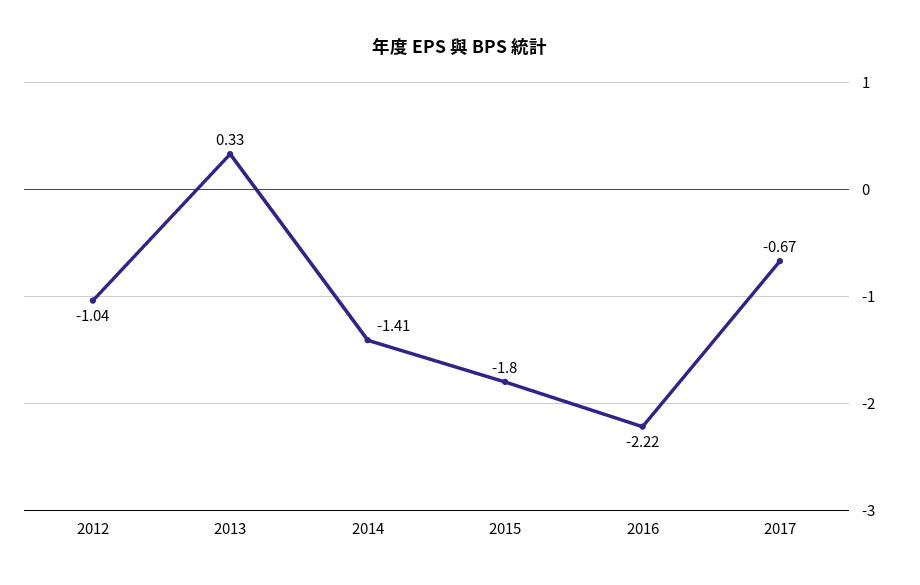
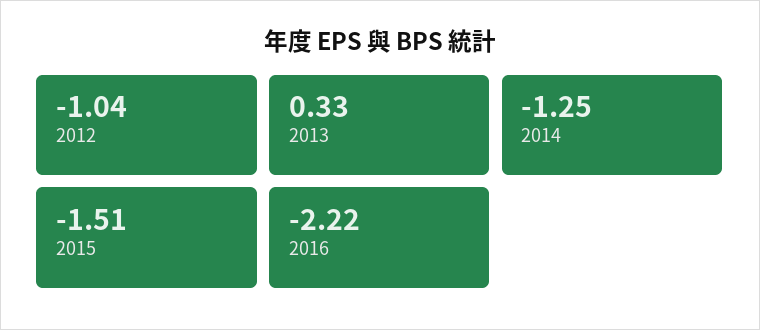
2014: -1.41 -> -1.25
2015: -1.8 -> -1.51
2017: -0.67 -> none

